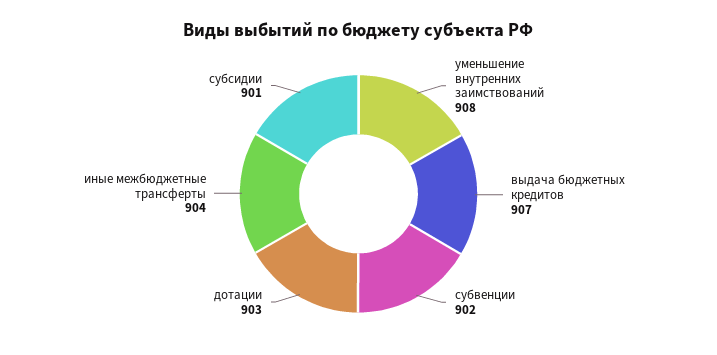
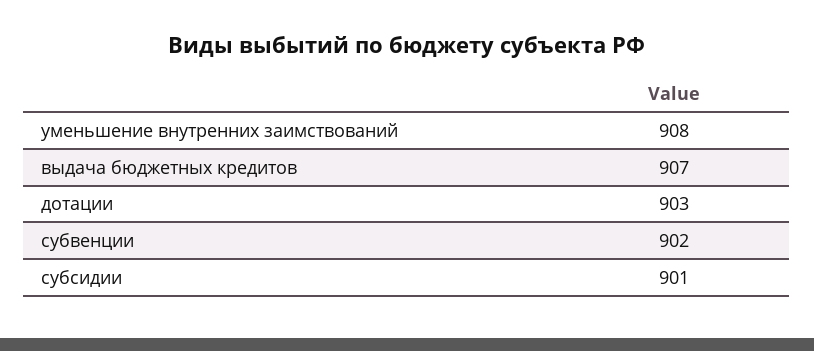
иные межбюджетные трансферты: 904 -> none

